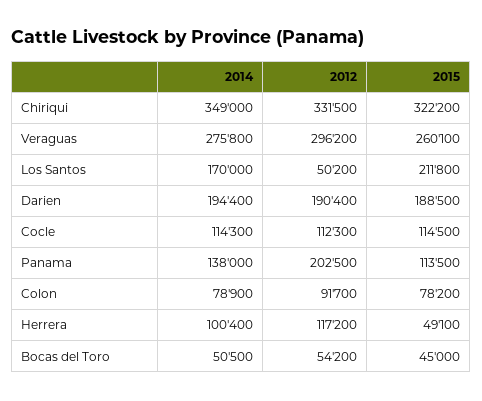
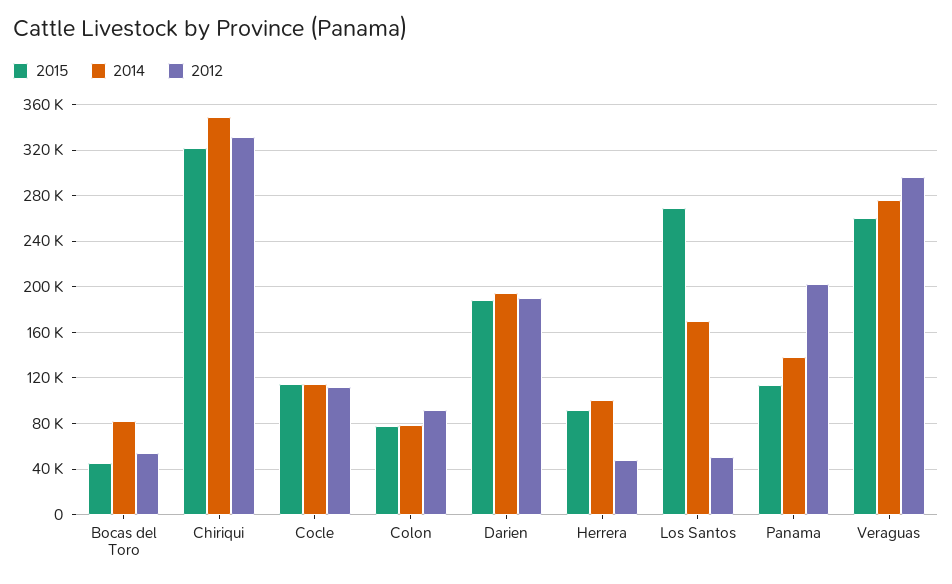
2015, Los Santos: 211800 -> 270000
2012, Herrera: 117200 -> 50000
2015, Herrera: 49100 -> 90000
2014, Bocas del Toro: 50500 -> 80000

